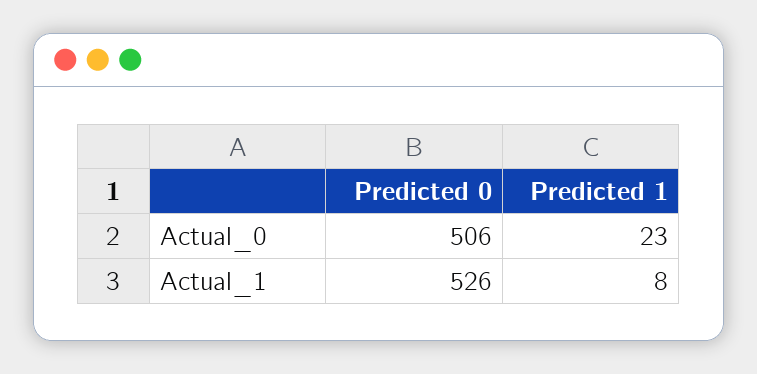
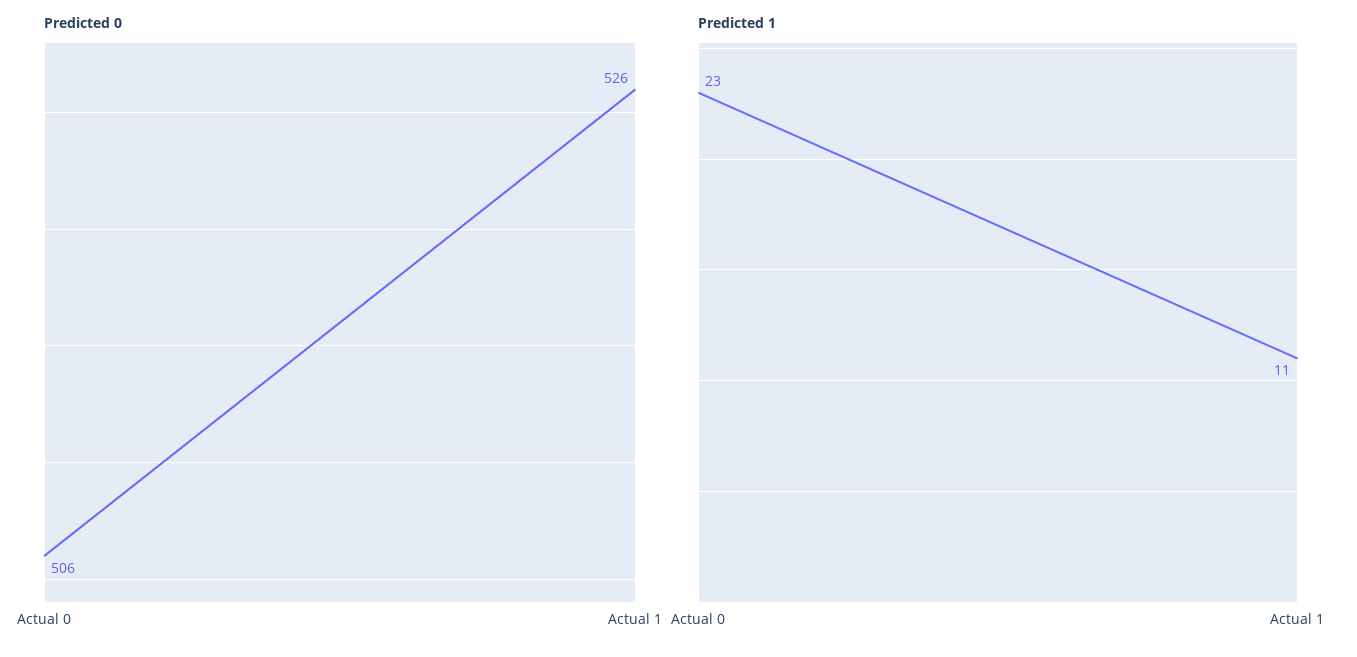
Predicted 1, Actual_1: 8 -> 11

